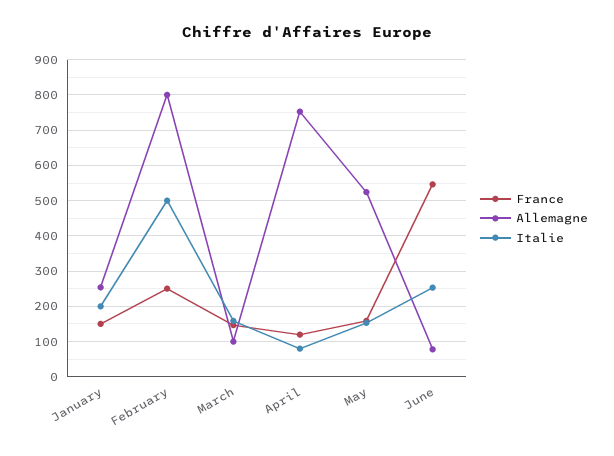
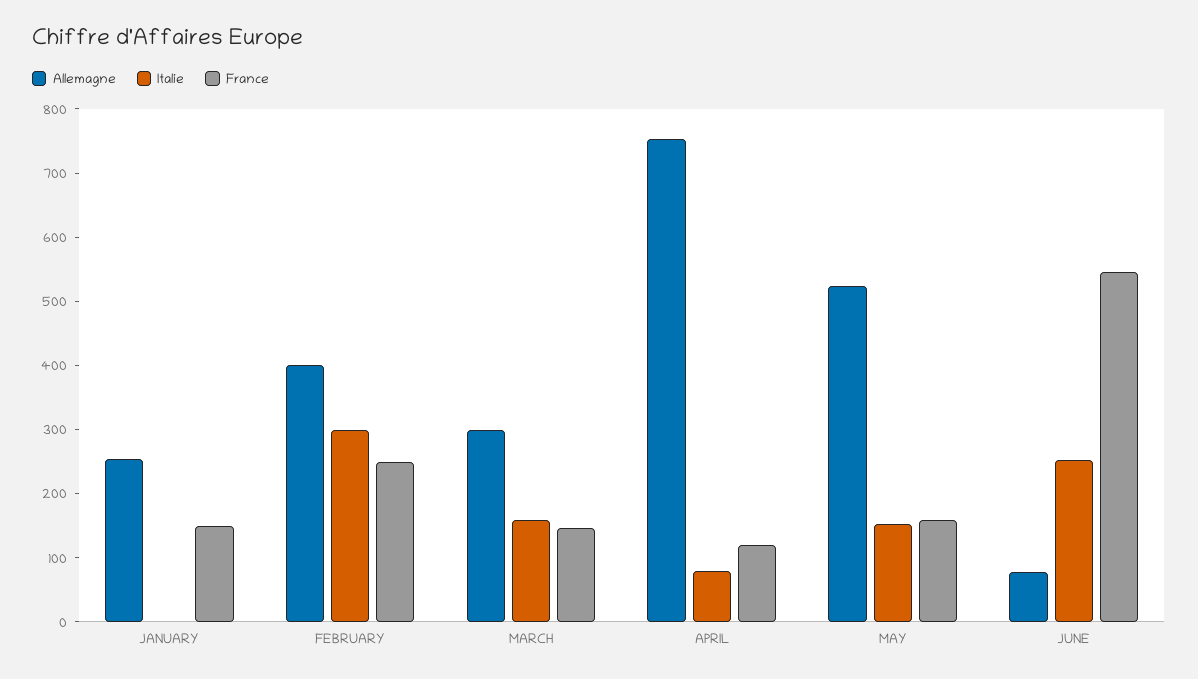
Italie, January: 200 -> 0
Allemagne, February: 800 -> 400
Italie, February: 500 -> 300
Allemagne, March: 100 -> 300

